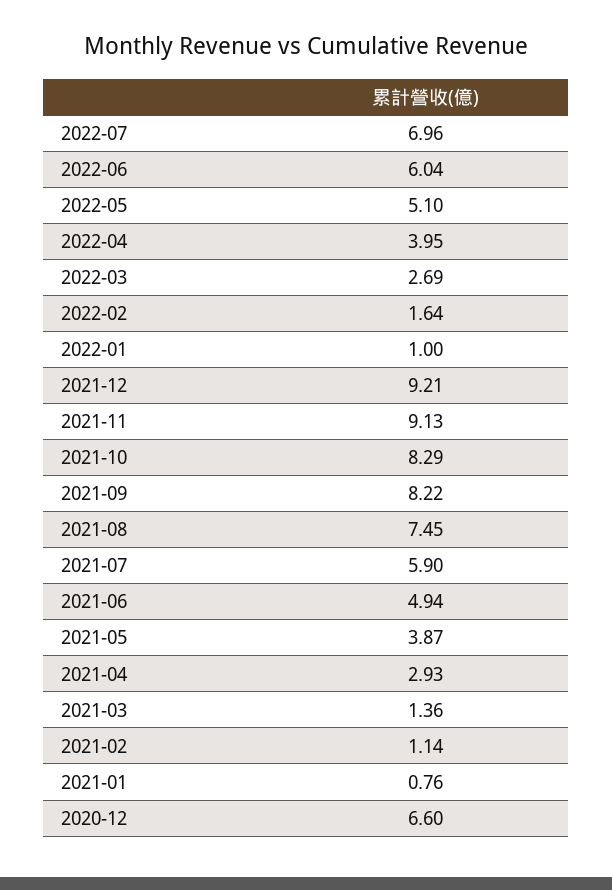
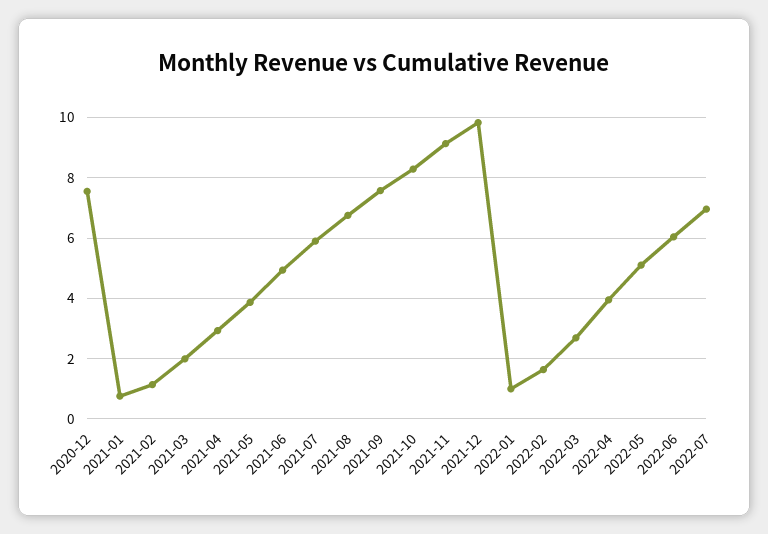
2021-12: 9.21 -> 9.8
2021-09: 8.22 -> 7.6
2021-08: 7.45 -> 6.8
2021-03: 1.36 -> 2
2020-12: 6.6 -> 7.6

